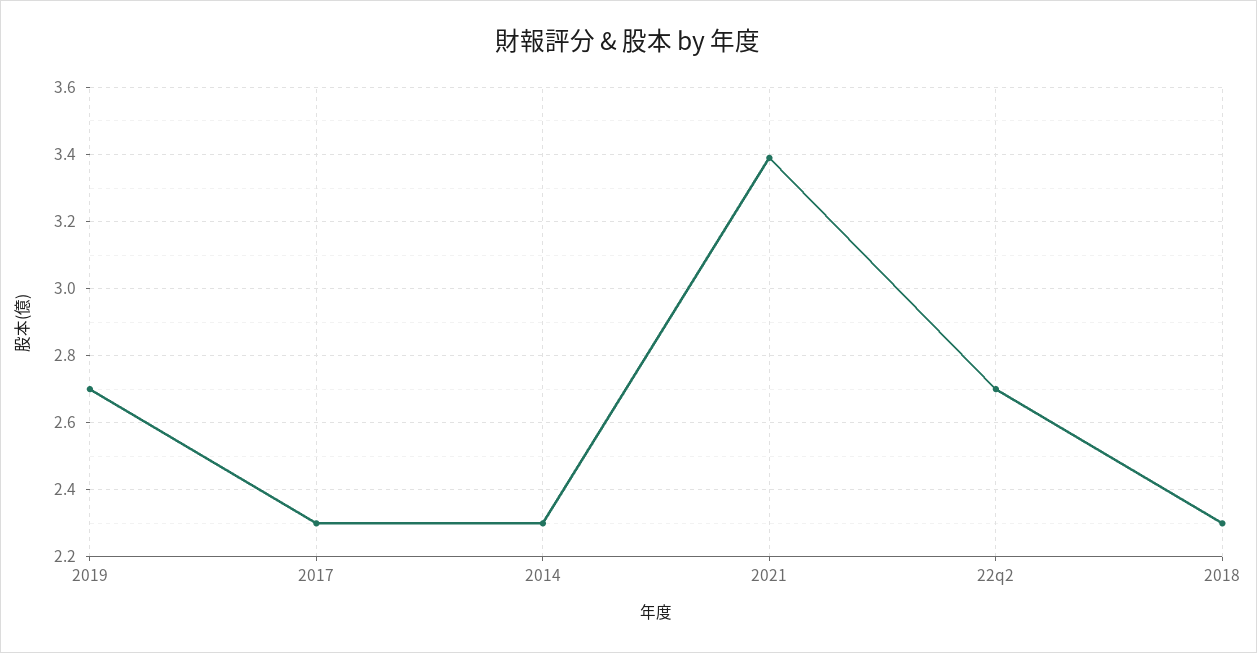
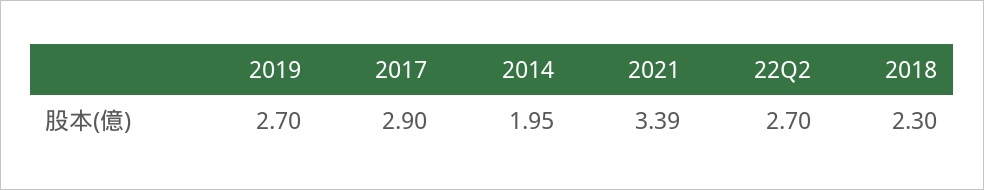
2017: 2.3 -> 2.9
2014: 2.3 -> 1.95

